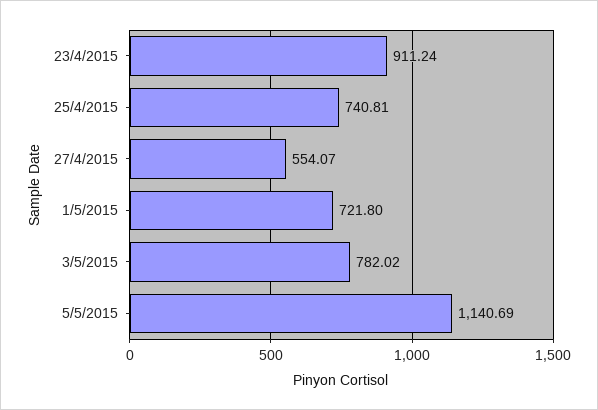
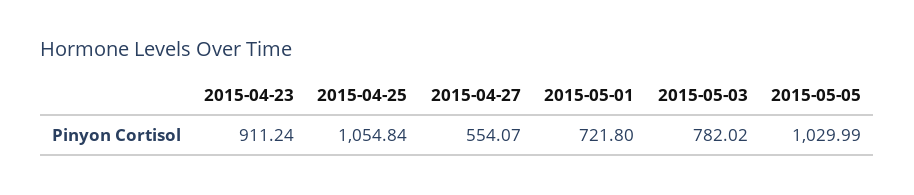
25/4/2015: 740.81 -> 1054.84
5/5/2015: 1140.69 -> 1029.99

